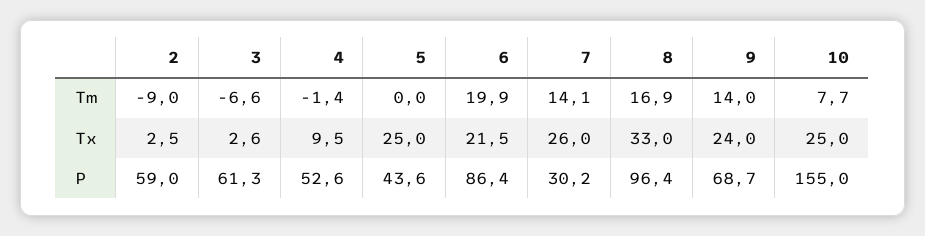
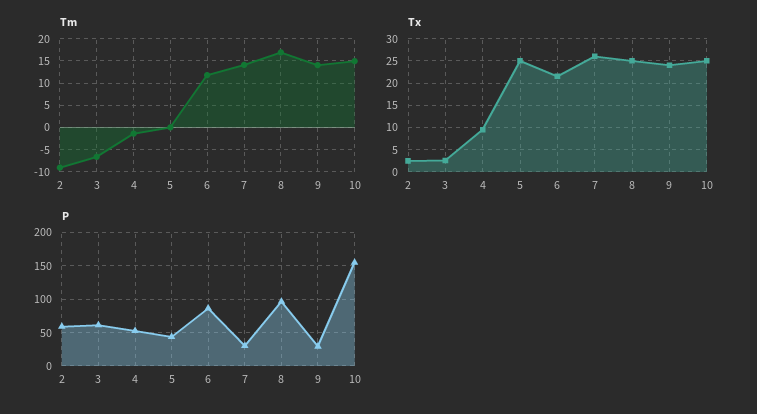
Tm, 6: 19.9 -> 12.5
Tm, 10: 7.7 -> 15
Tx, 8: 33 -> 25
P, 9: 68.7 -> 30

